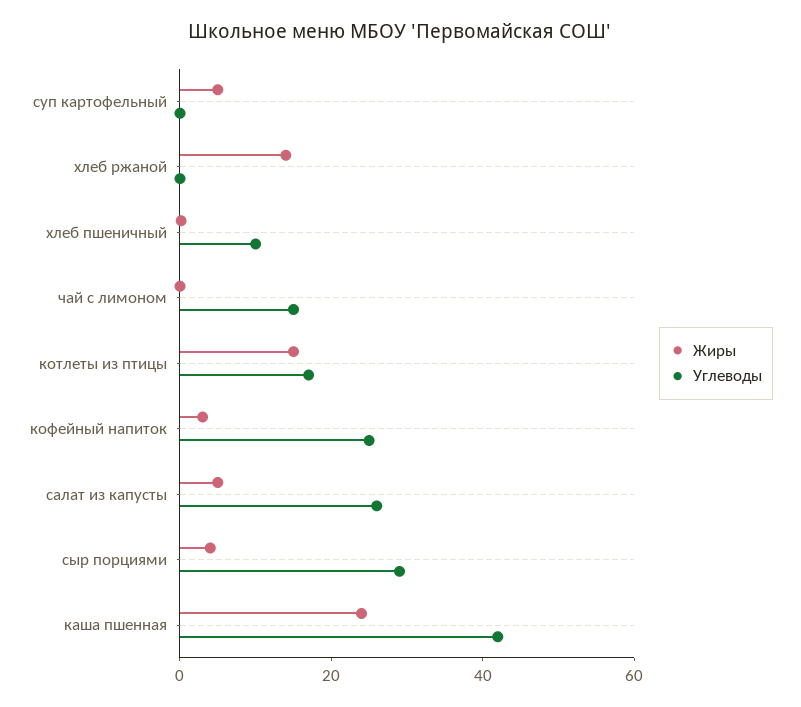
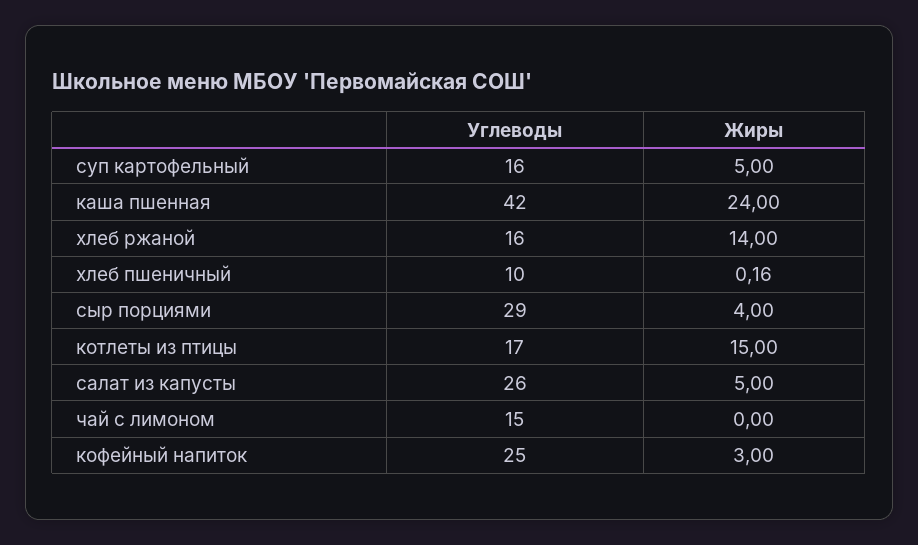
Углеводы, суп картофельный: 0 -> 16
Углеводы, хлеб ржаной: 0 -> 16

